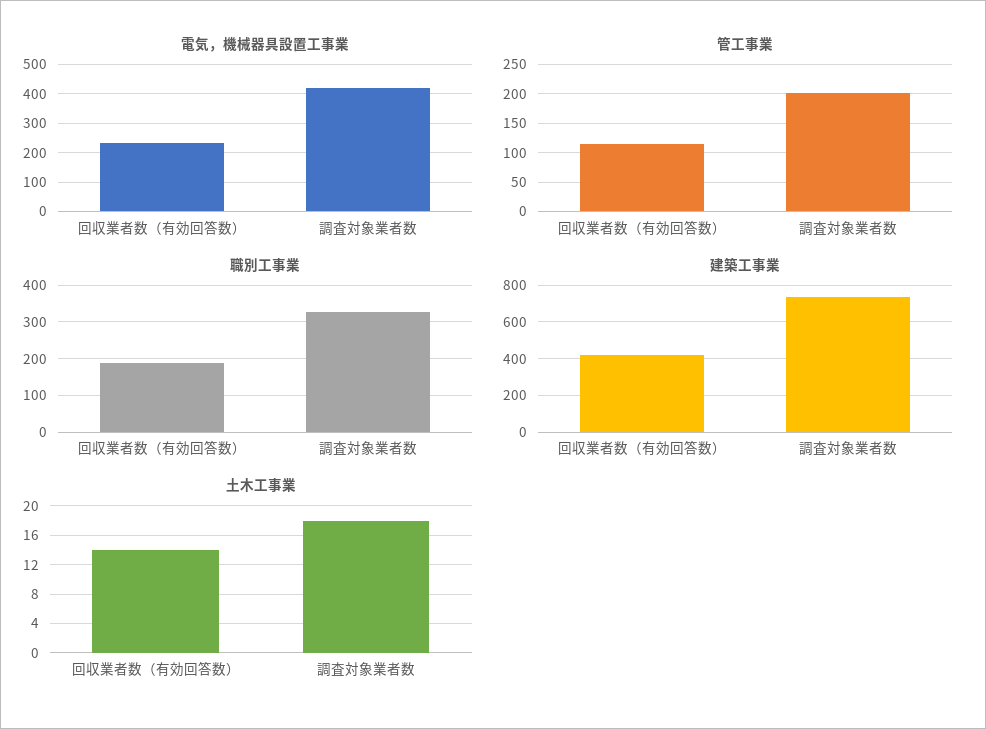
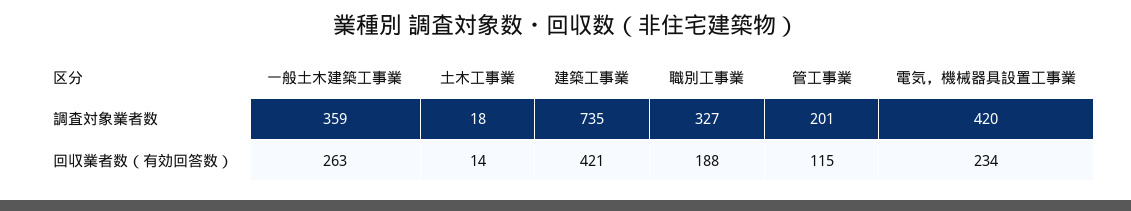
一般土木建築工事業, 調査対象業者数: none -> 359
一般土木建築工事業, 回収業者数（有効回答数）: none -> 263

